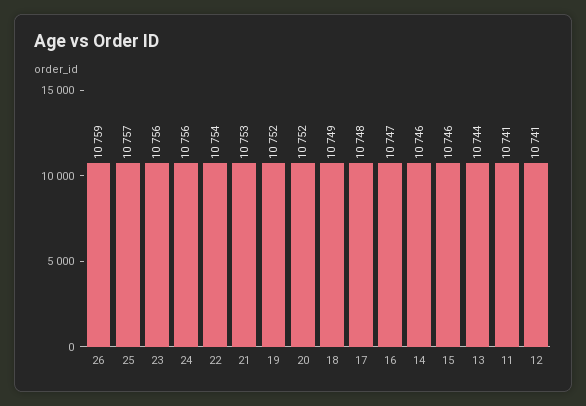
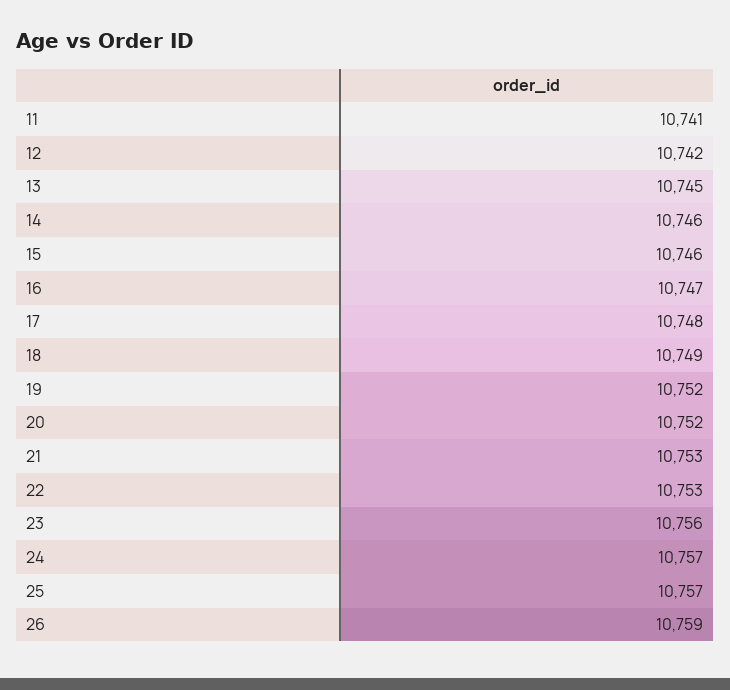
24: 10756 -> 10757
22: 10754 -> 10753
13: 10744 -> 10745
12: 10741 -> 10742

